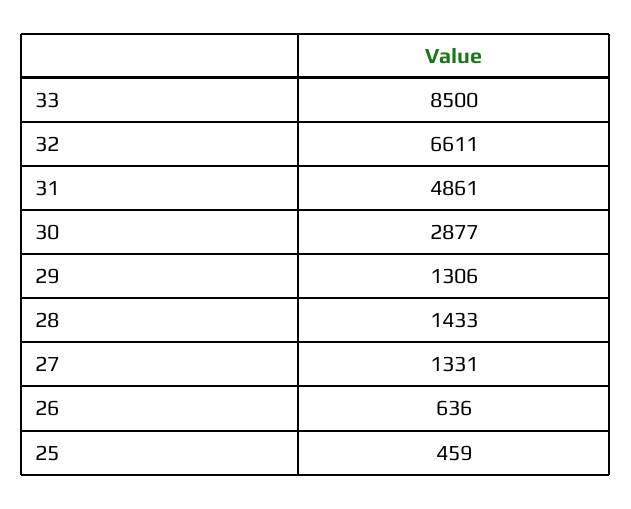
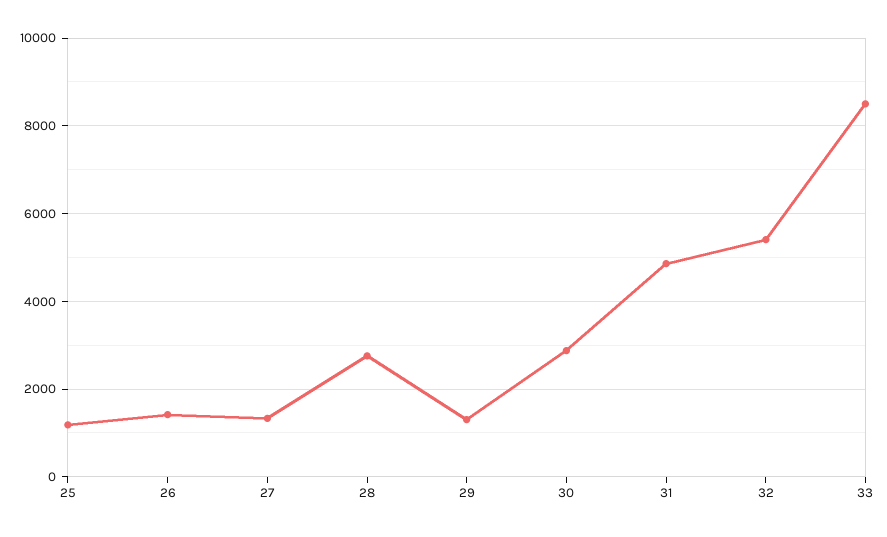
32: 6611 -> 5400
28: 1433 -> 2800
26: 636 -> 1400
25: 459 -> 1200

